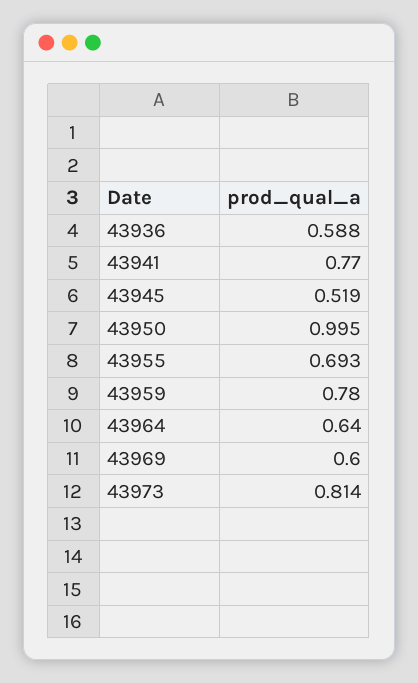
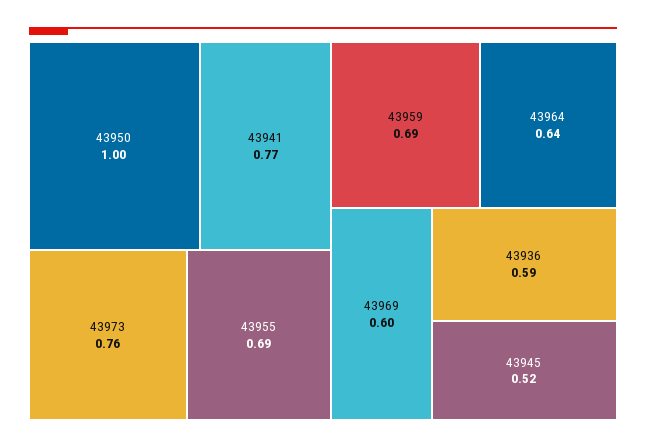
43959: 0.78 -> 0.69
43973: 0.814 -> 0.76

